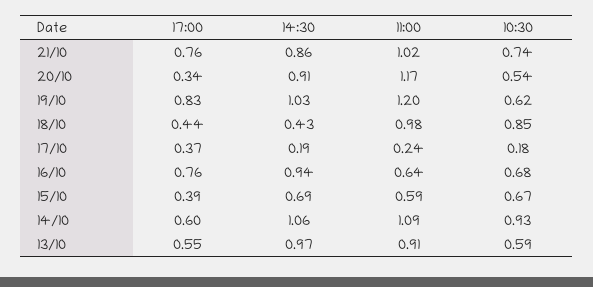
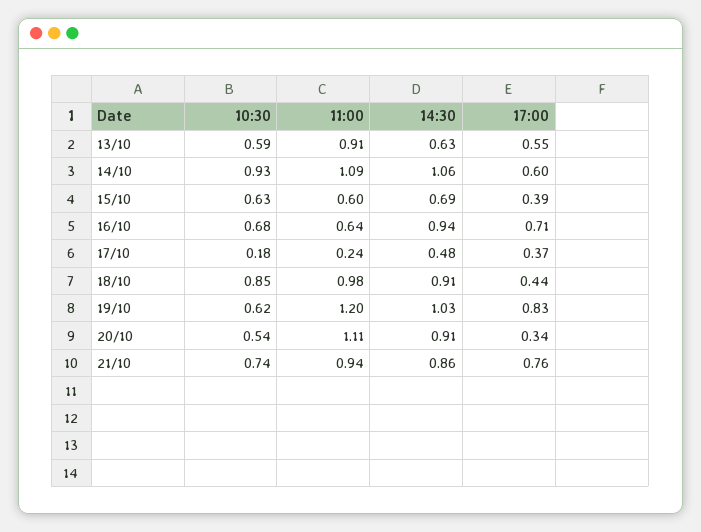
11:00, 21/10: 1.02 -> 0.94
11:00, 20/10: 1.17 -> 1.11
14:30, 18/10: 0.43 -> 0.91
14:30, 17/10: 0.19 -> 0.48
17:00, 16/10: 0.76 -> 0.71
11:00, 15/10: 0.59 -> 0.6
10:30, 15/10: 0.67 -> 0.63
14:30, 13/10: 0.97 -> 0.63

